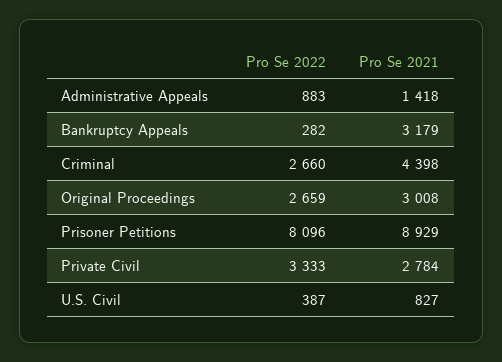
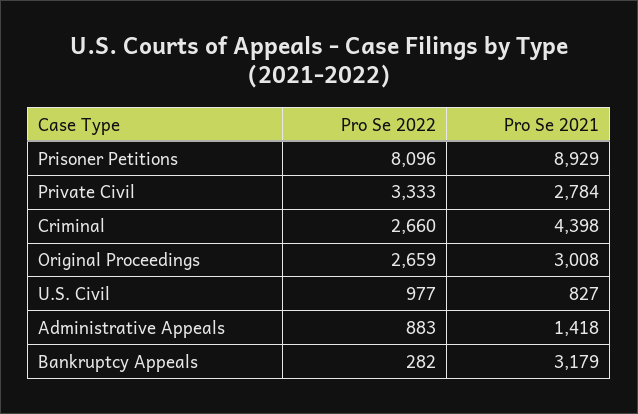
Pro Se 2022, U.S. Civil: 387 -> 977

